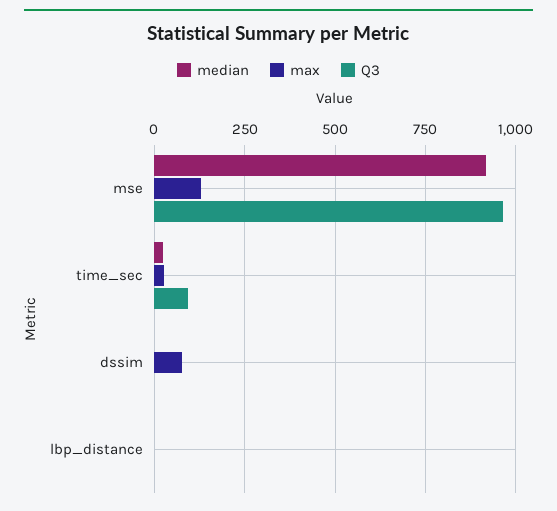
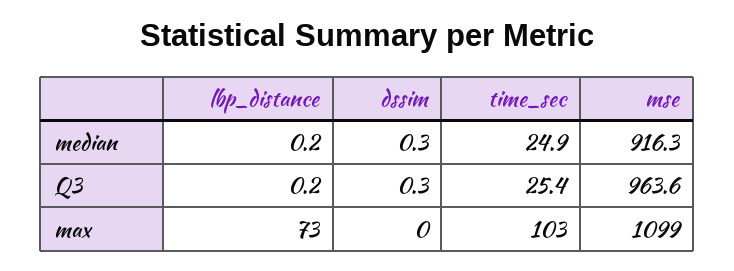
max, mse: 125 -> 1099
max, time_sec: 25 -> 103
Q3, time_sec: 100 -> 25.4
max, dssim: 75 -> 0
max, lbp_distance: 0 -> 73

